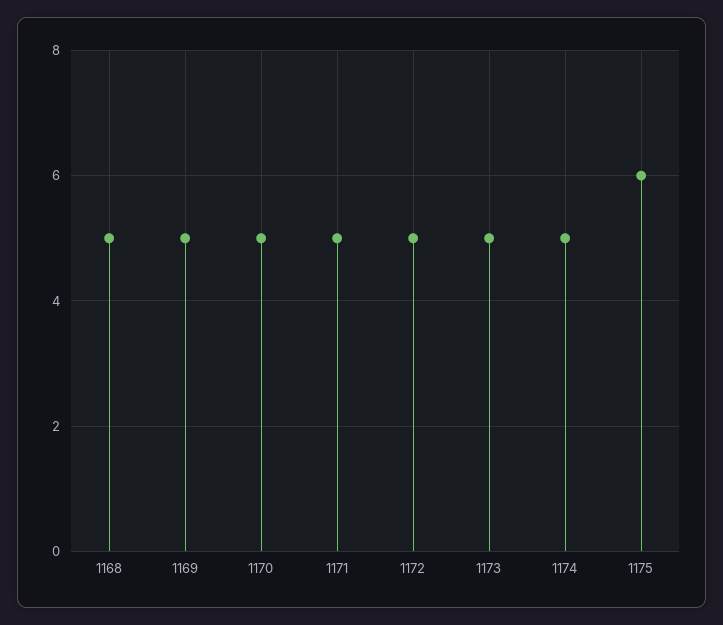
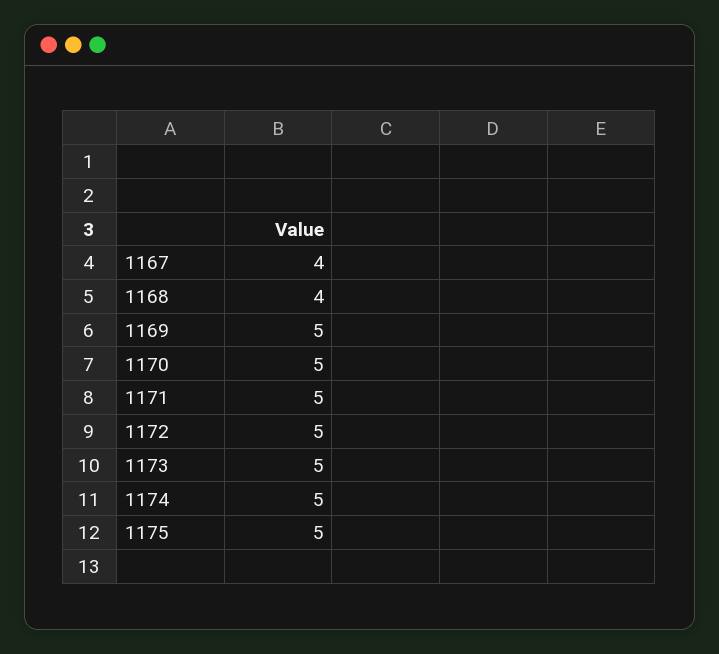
1168: 5 -> 4
1175: 6 -> 5
1167: none -> 4

